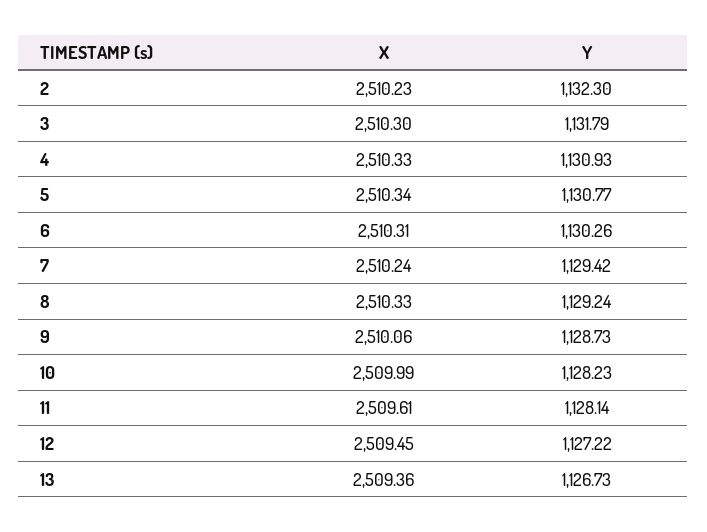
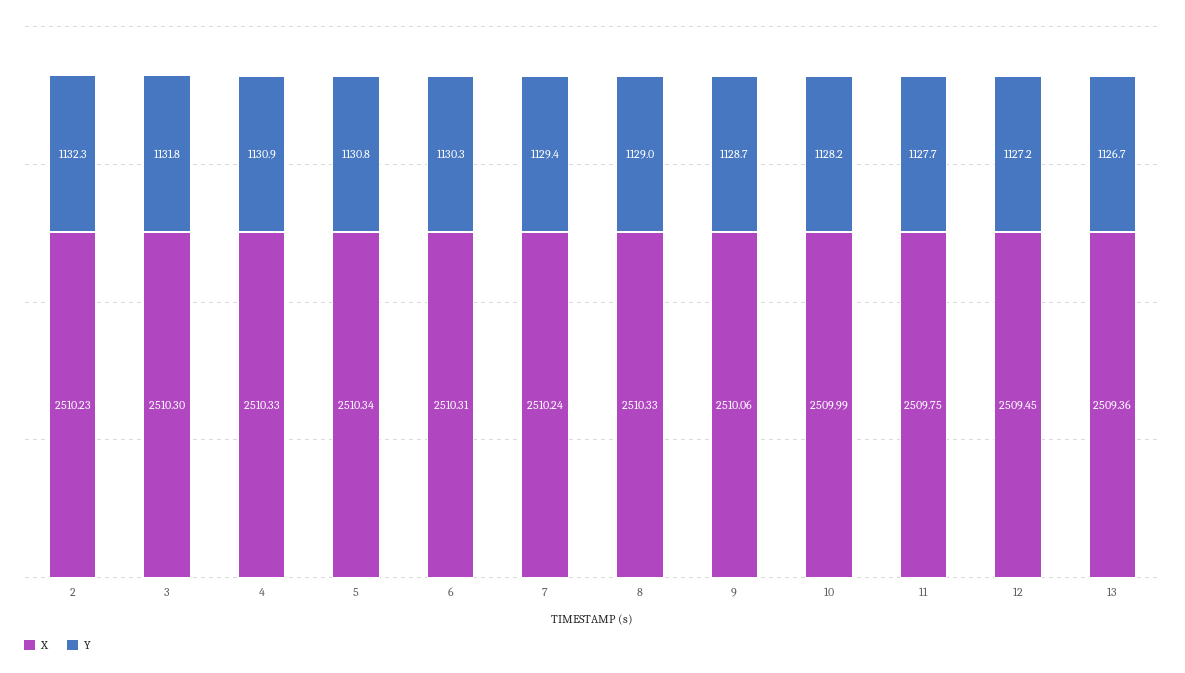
Y, 8: 1129.24 -> 1129
X, 11: 2509.61 -> 2509.75
Y, 11: 1128.14 -> 1127.7

